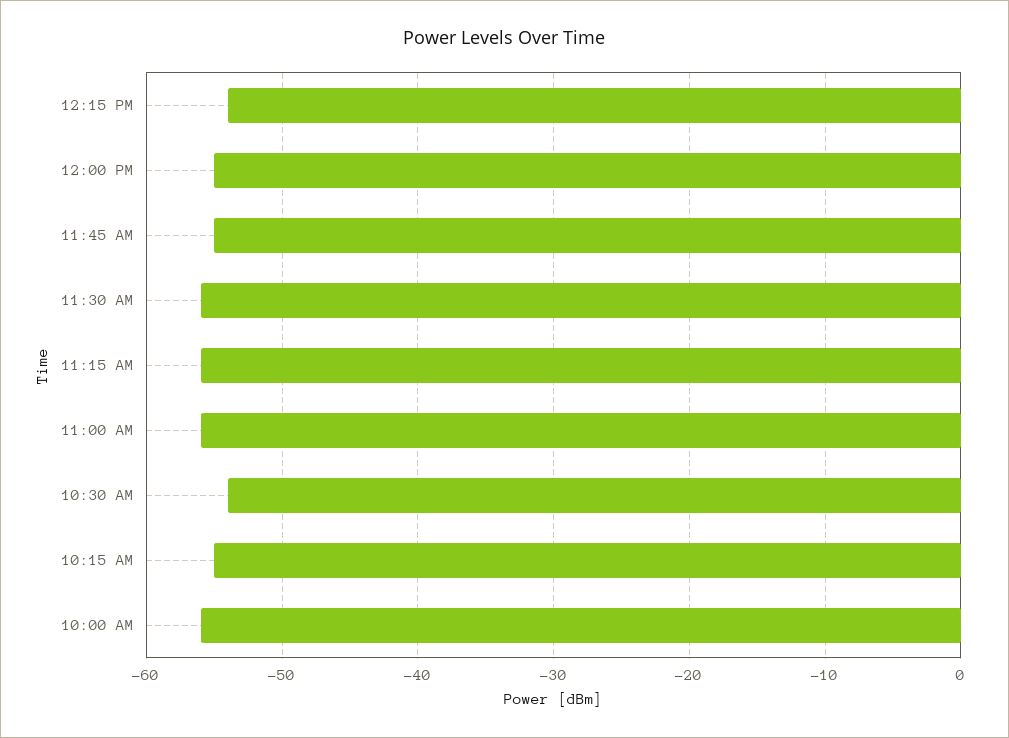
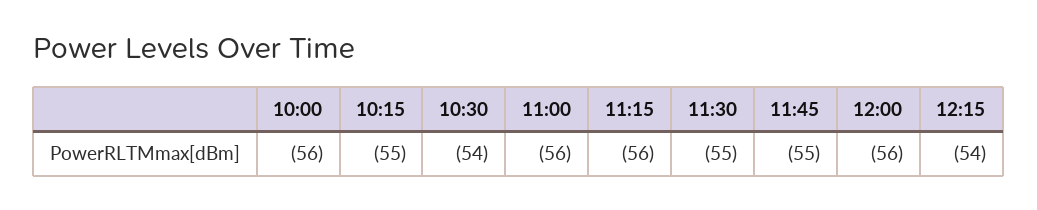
12:00 PM: -55 -> -56
11:30 AM: -56 -> -55

